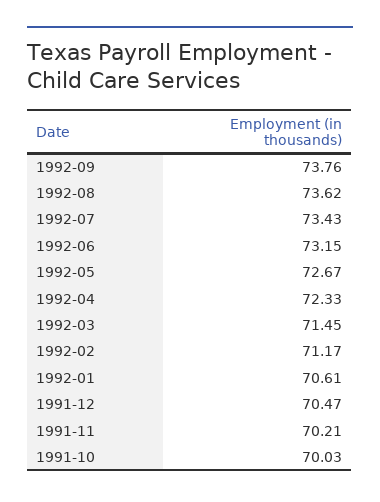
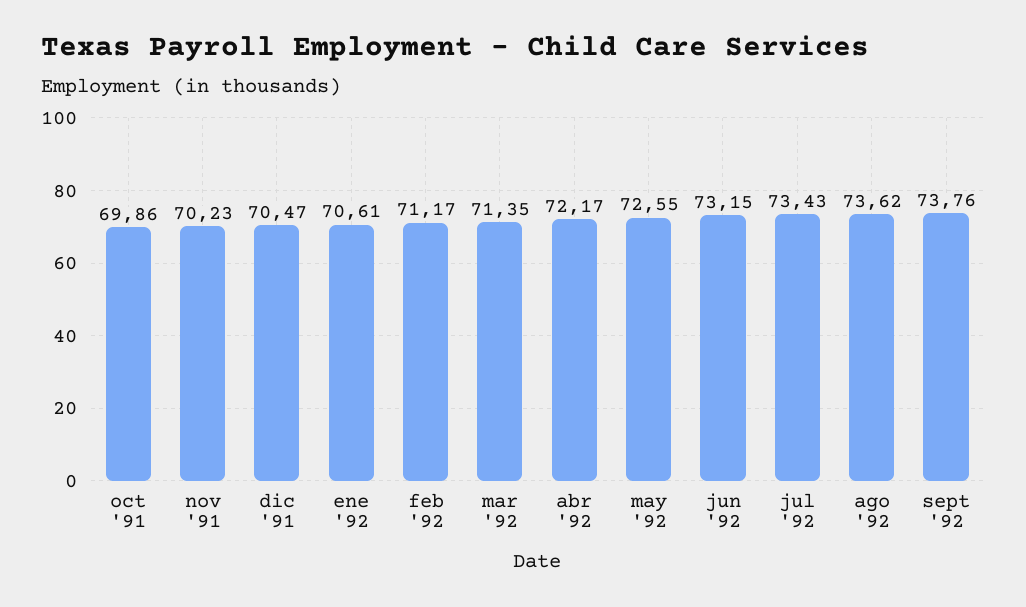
1992-05: 72.67 -> 72.55
1992-04: 72.33 -> 72.17
1992-03: 71.45 -> 71.35
1991-11: 70.21 -> 70.23
1991-10: 70.03 -> 69.86

